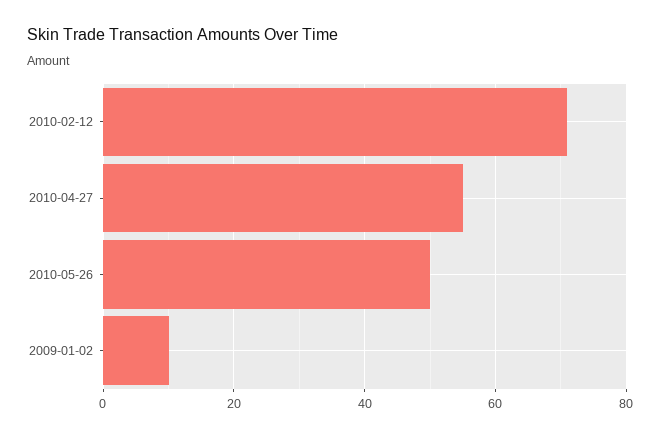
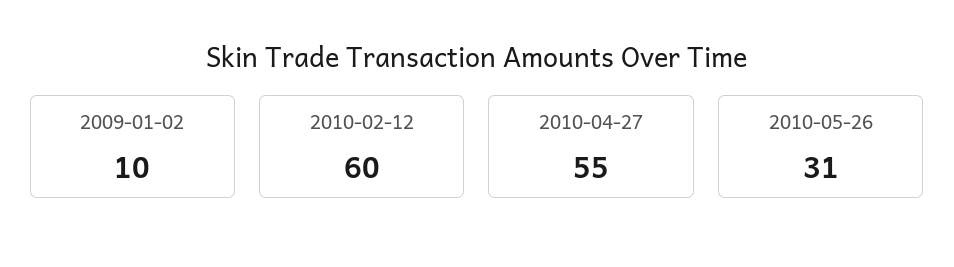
2010-02-12: 70 -> 60
2010-05-26: 50 -> 31

